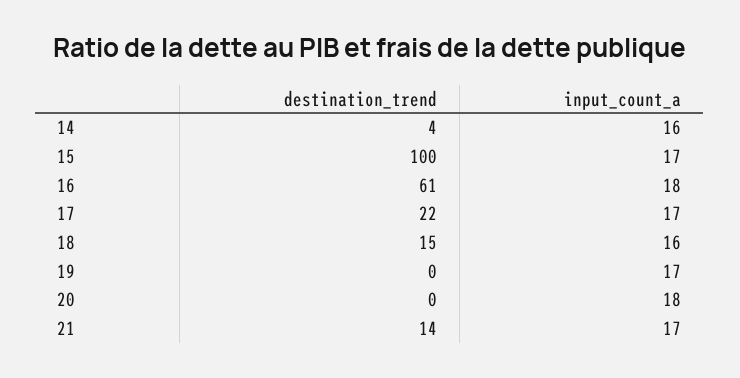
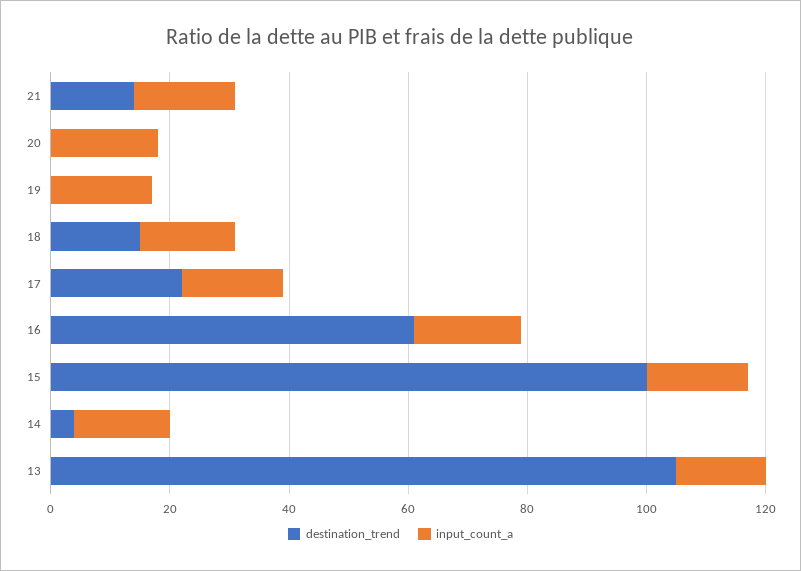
destination_trend, 13: none -> 105
input_count_a, 13: none -> 15

